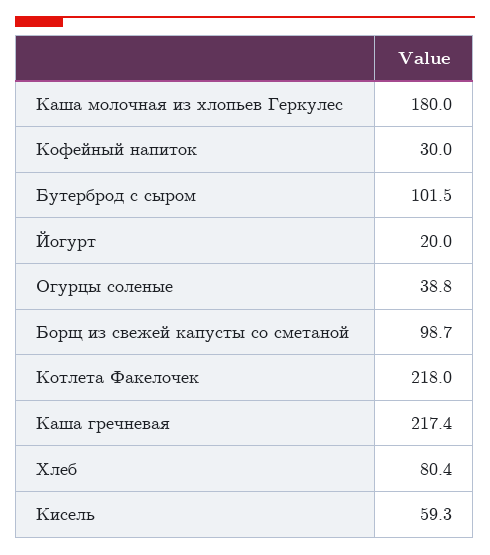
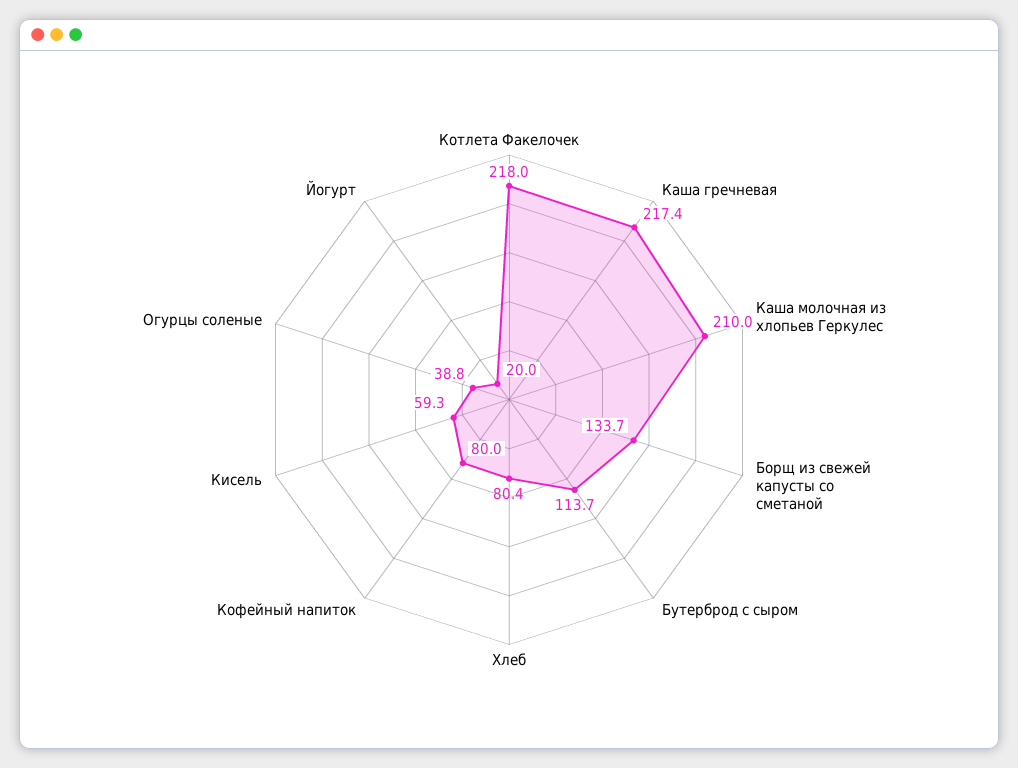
Каша молочная из хлопьев Геркулес: 180 -> 210
Кофейный напиток: 30 -> 80
Бутерброд с сыром: 101.5 -> 113.7
Борщ из свежей капусты со сметаной: 98.7 -> 133.7

